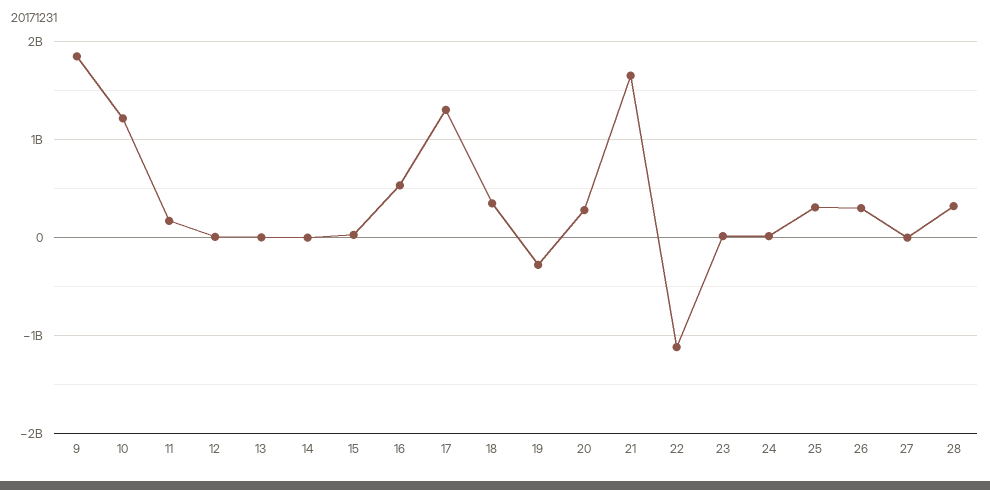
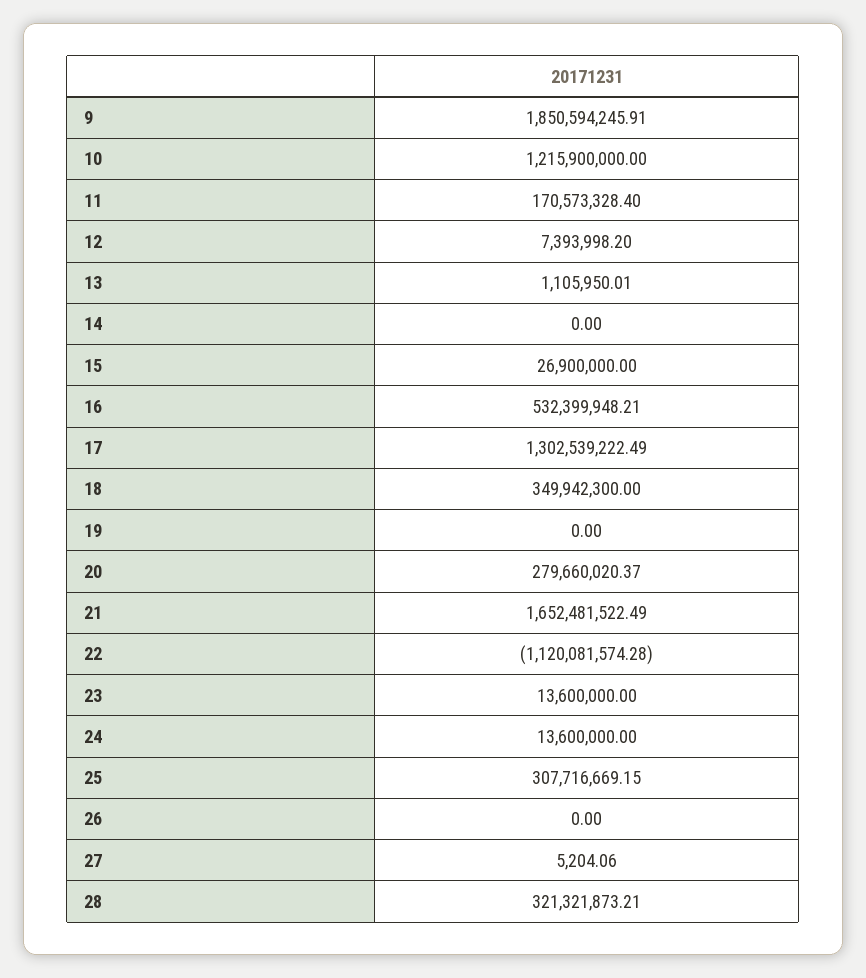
19: -300000000 -> 0
26: 300000000 -> 0

